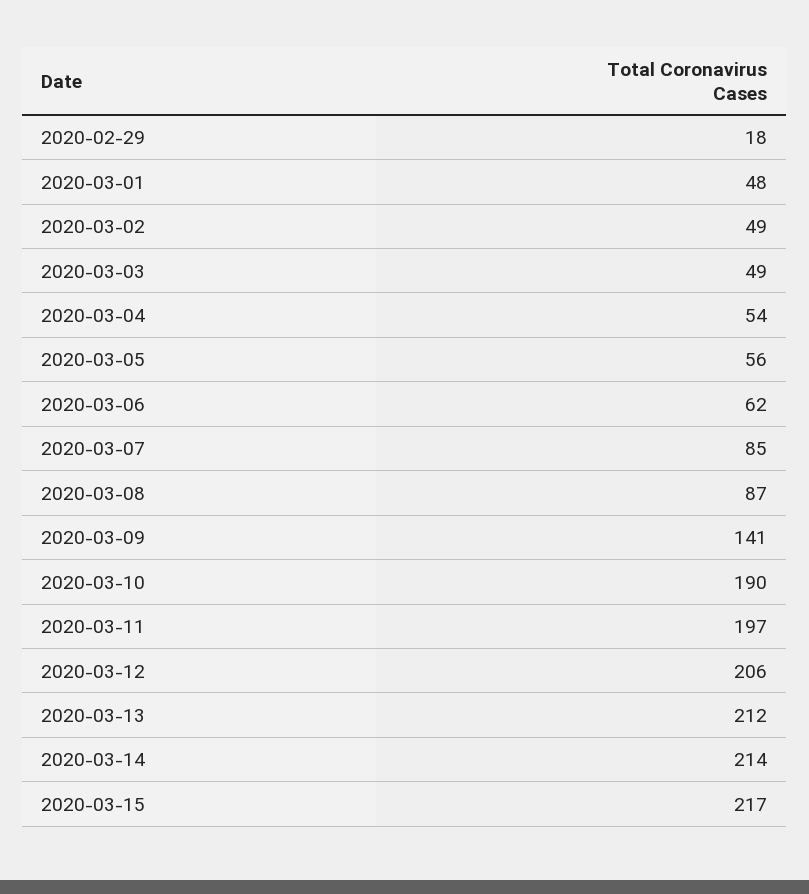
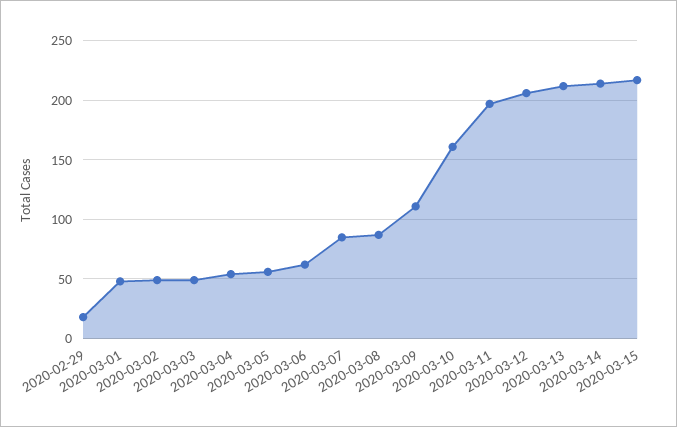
2020-03-09: 141 -> 110
2020-03-10: 190 -> 160

